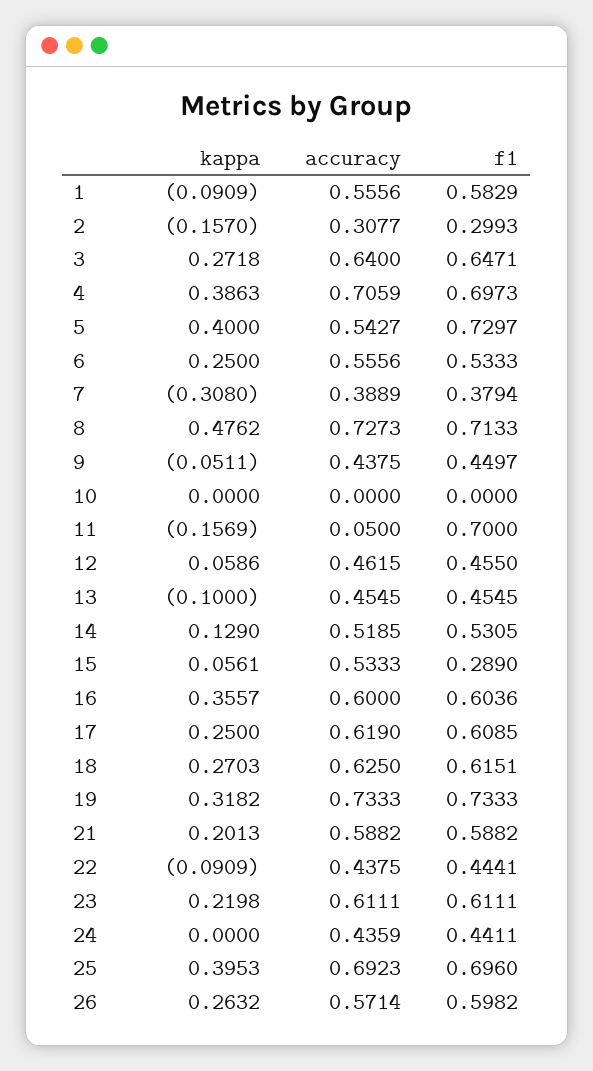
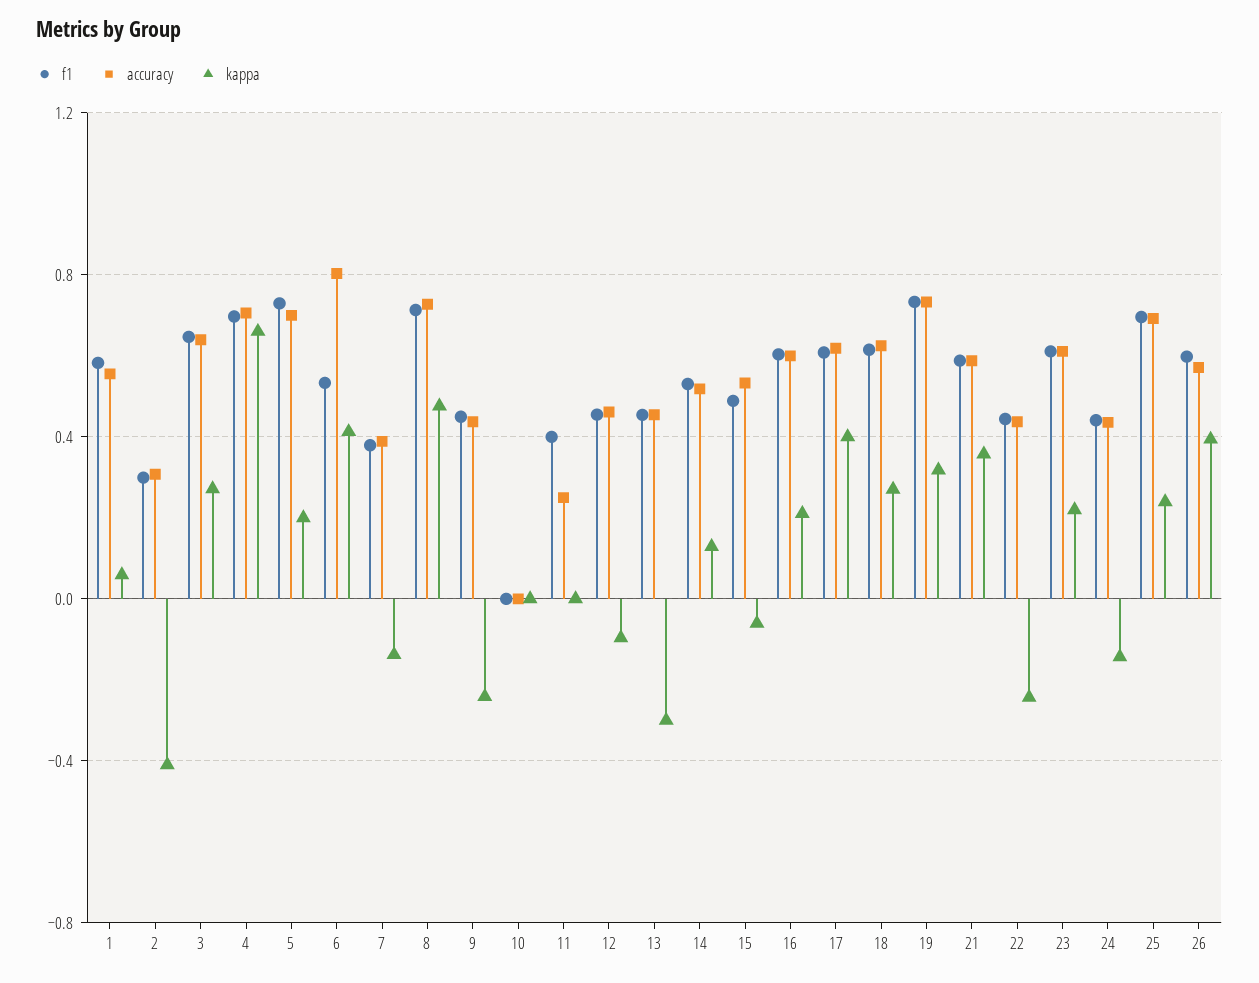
kappa, 1: -0.0909 -> 0.05
kappa, 2: -0.157 -> -0.4
kappa, 4: 0.3863 -> 0.65
kappa, 5: 0.4 -> 0.2
accuracy, 5: 0.5427 -> 0.7
kappa, 6: 0.25 -> 0.4
accuracy, 6: 0.5556 -> 0.8
kappa, 7: -0.308 -> -0.15
kappa, 9: -0.0511 -> -0.25
kappa, 11: -0.1569 -> 0
accuracy, 11: 0.05 -> 0.25
f1, 11: 0.7 -> 0.4
kappa, 12: 0.0586 -> -0.1
kappa, 13: -0.1 -> -0.3
kappa, 15: 0.0561 -> -0.05
f1, 15: 0.289 -> 0.5
kappa, 16: 0.3557 -> 0.2
kappa, 17: 0.25 -> 0.4
kappa, 21: 0.2013 -> 0.35
kappa, 22: -0.0909 -> -0.25
kappa, 24: 0 -> -0.15
kappa, 25: 0.3953 -> 0.25
kappa, 26: 0.2632 -> 0.4

